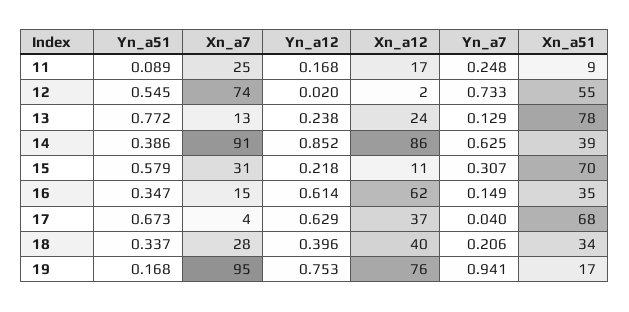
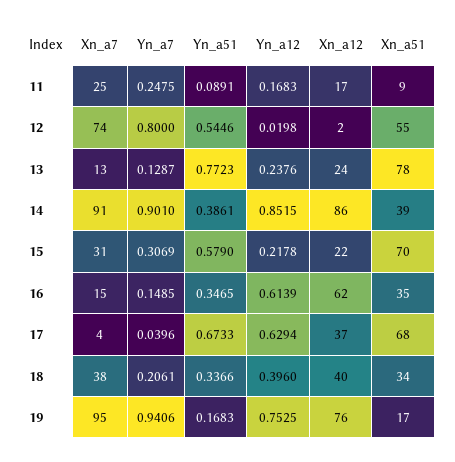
Yn_a7, 12: 0.733 -> 0.8
Yn_a7, 14: 0.625 -> 0.901
Xn_a12, 15: 11 -> 22
Xn_a7, 18: 28 -> 38

